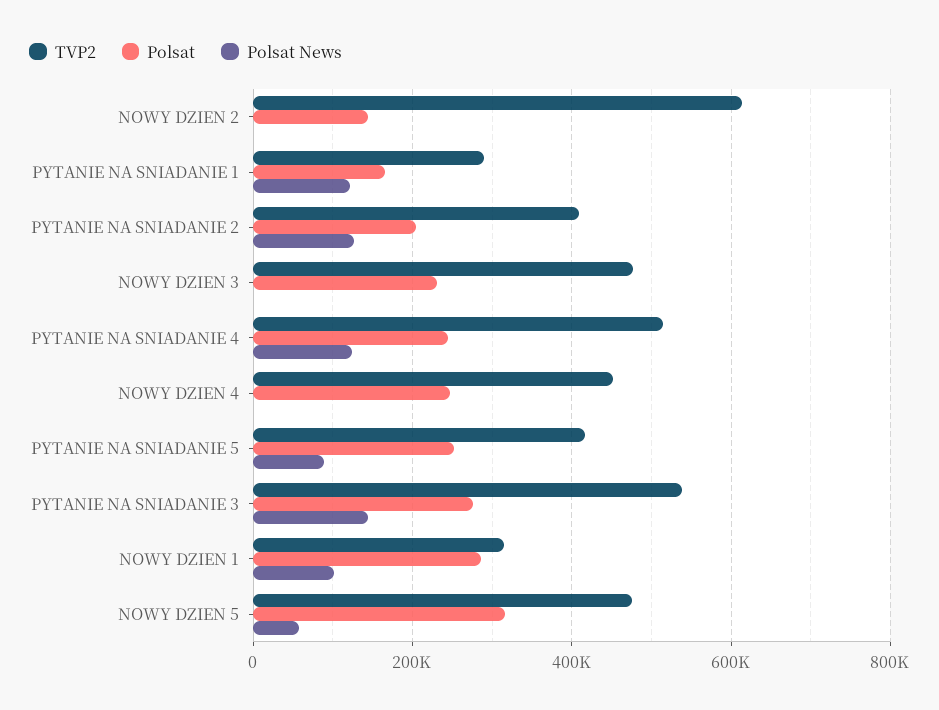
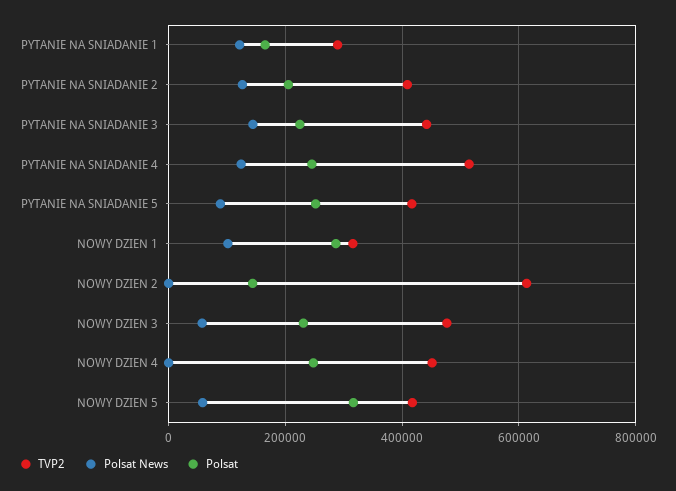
Polsat News, NOWY DZIEN 3: 0 -> 60000
TVP2, PYTANIE NA SNIADANIE 3: 540000 -> 440000
Polsat, PYTANIE NA SNIADANIE 3: 280000 -> 220000
TVP2, NOWY DZIEN 5: 480000 -> 420000

